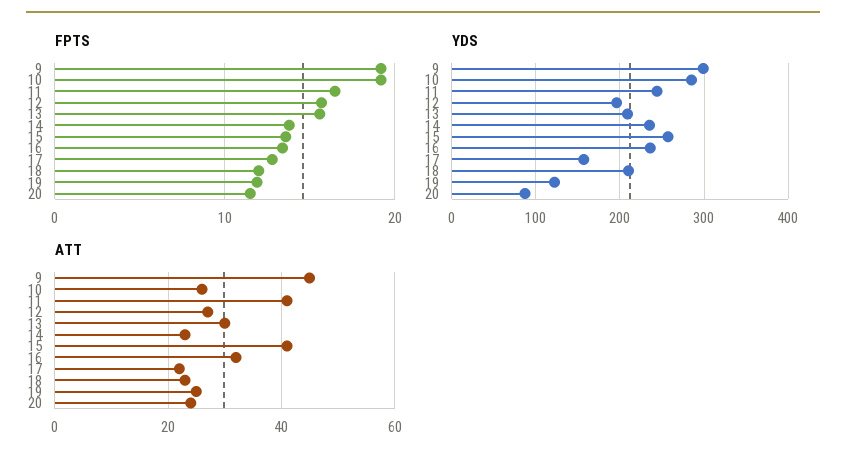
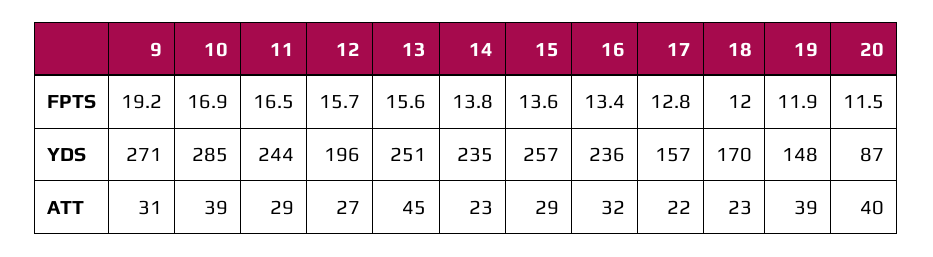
FPTS, 10: 19 -> 16.9
YDS, 9: 300 -> 271
YDS, 13: 210 -> 251
YDS, 18: 210 -> 170
YDS, 19: 120 -> 148
ATT, 9: 45 -> 31
ATT, 10: 25 -> 39
ATT, 11: 40 -> 29
ATT, 13: 30 -> 45
ATT, 15: 40 -> 29
ATT, 19: 25 -> 39
ATT, 20: 25 -> 40

